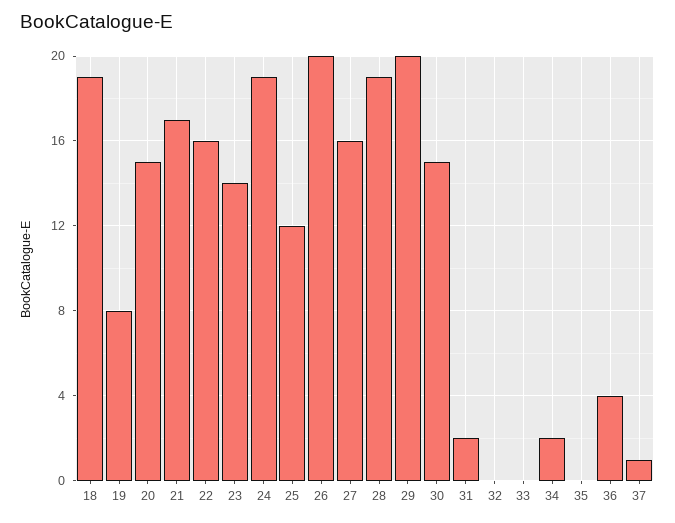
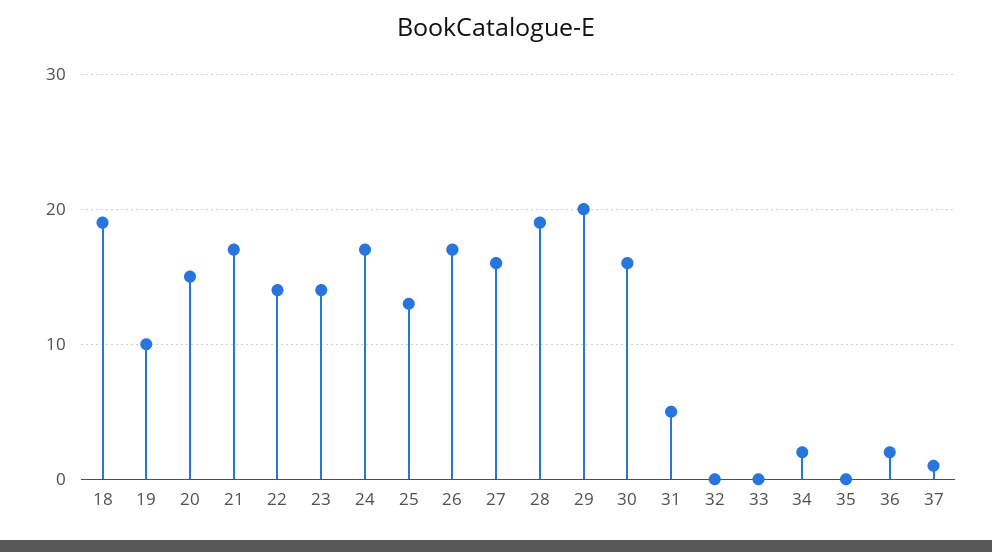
19: 8 -> 10
22: 16 -> 14
24: 19 -> 17
25: 12 -> 13
26: 20 -> 17
30: 15 -> 16
31: 2 -> 5
36: 4 -> 2

